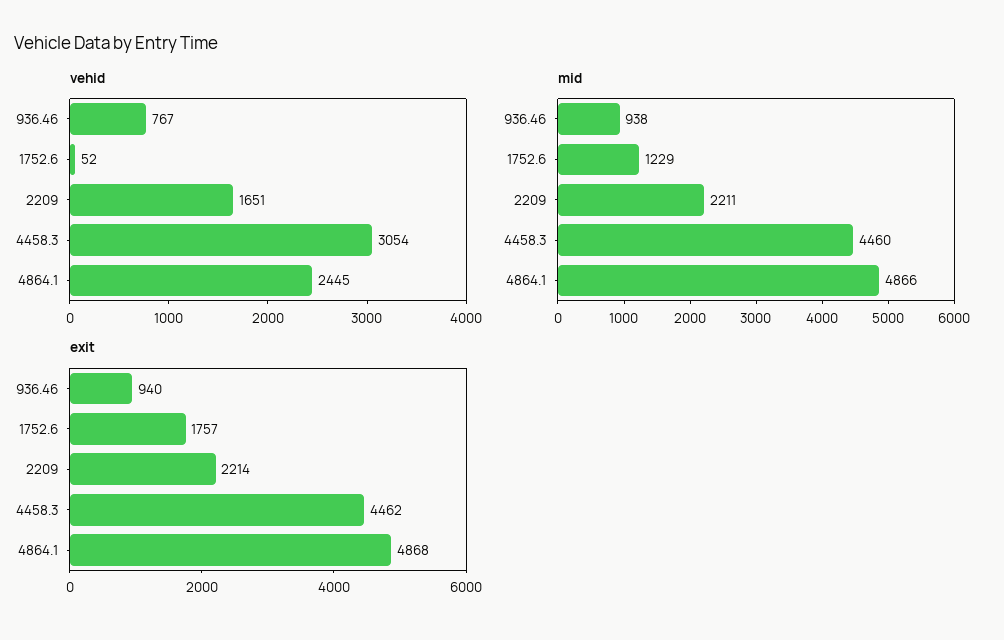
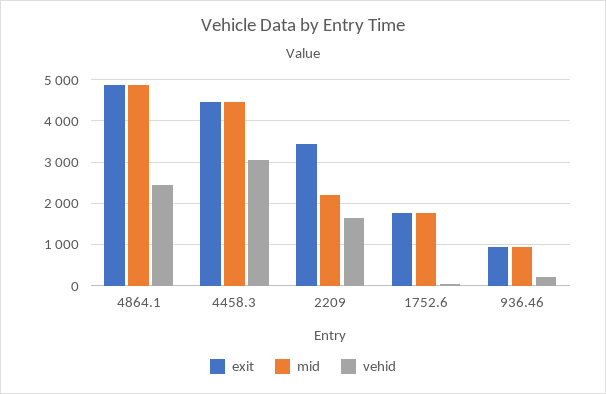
vehid, 936.46: 767 -> 200
mid, 1752.6: 1229 -> 1800
exit, 2209: 2214 -> 3400

